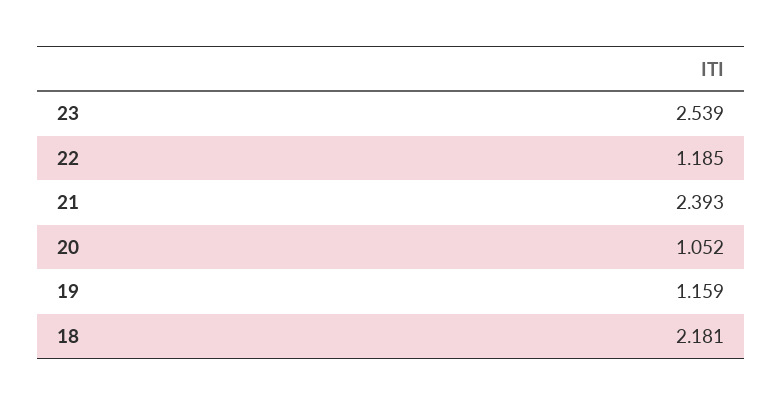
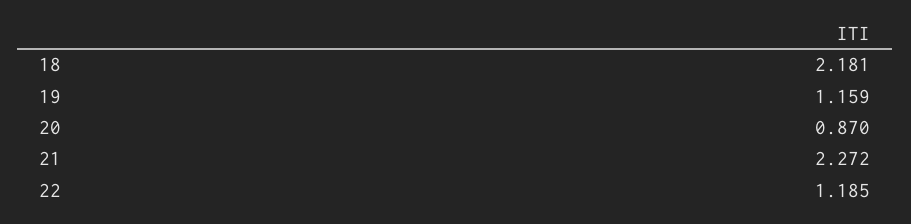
23: 2.539 -> none
21: 2.393 -> 2.272
20: 1.052 -> 0.87

